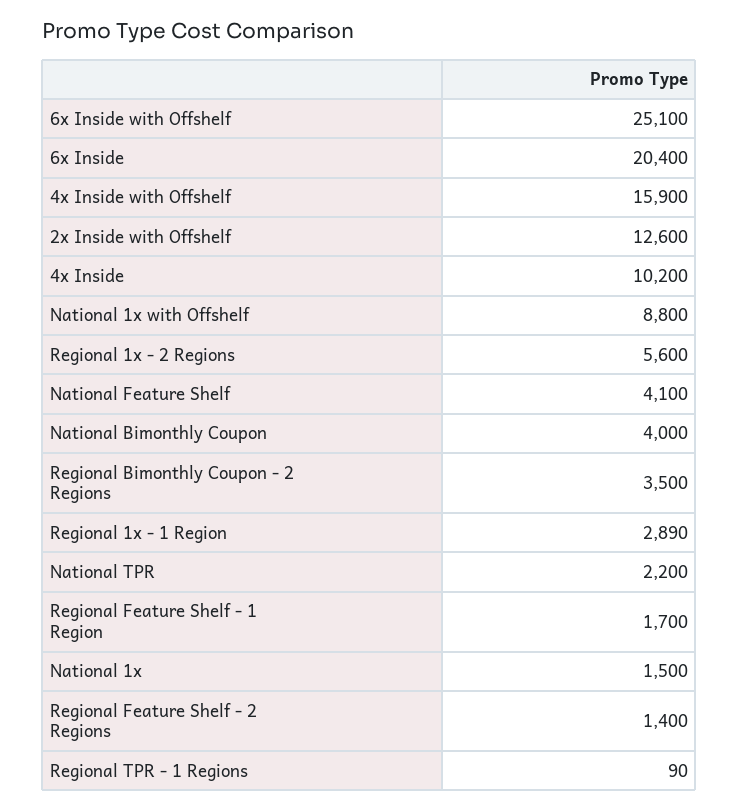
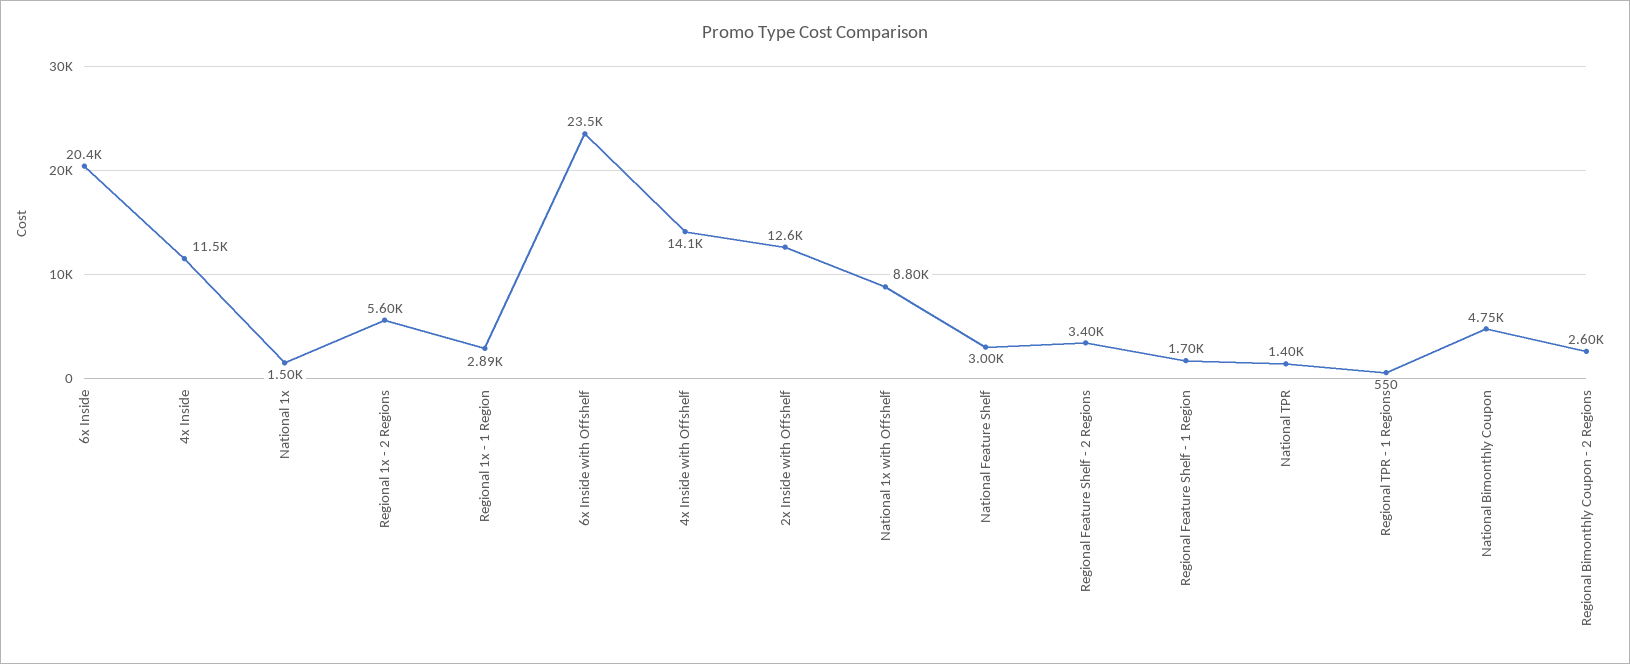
6x Inside with Offshelf: 25100 -> 23500
4x Inside with Offshelf: 15900 -> 14100
4x Inside: 10200 -> 11500
National Feature Shelf: 4100 -> 3000
National Bimonthly Coupon: 4000 -> 4750
Regional Bimonthly Coupon - 2 Regions: 3500 -> 2600
National TPR: 2200 -> 1400
Regional Feature Shelf - 2 Regions: 1400 -> 3400
Regional TPR - 1 Regions: 90 -> 550

